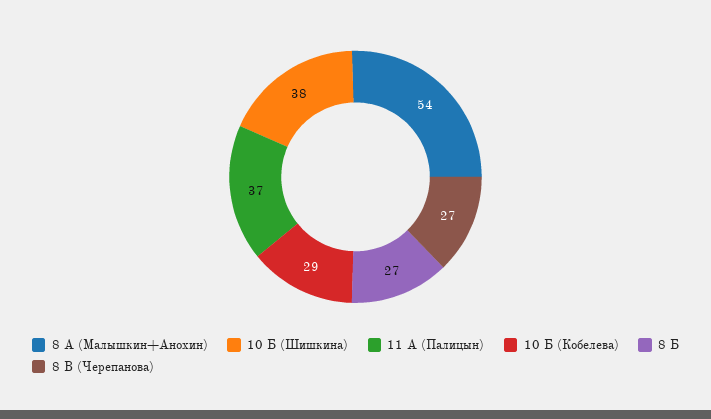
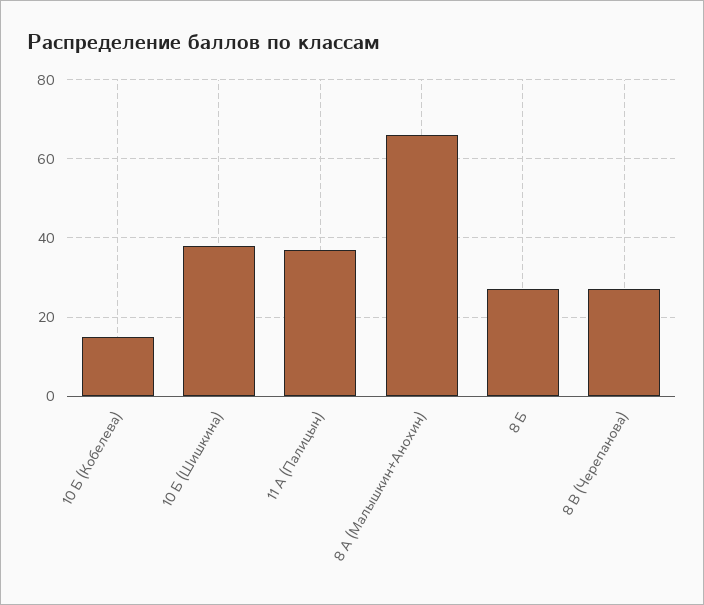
8 А (Малышкин+Анохин): 54 -> 65
10 Б (Кобелева): 29 -> 15

